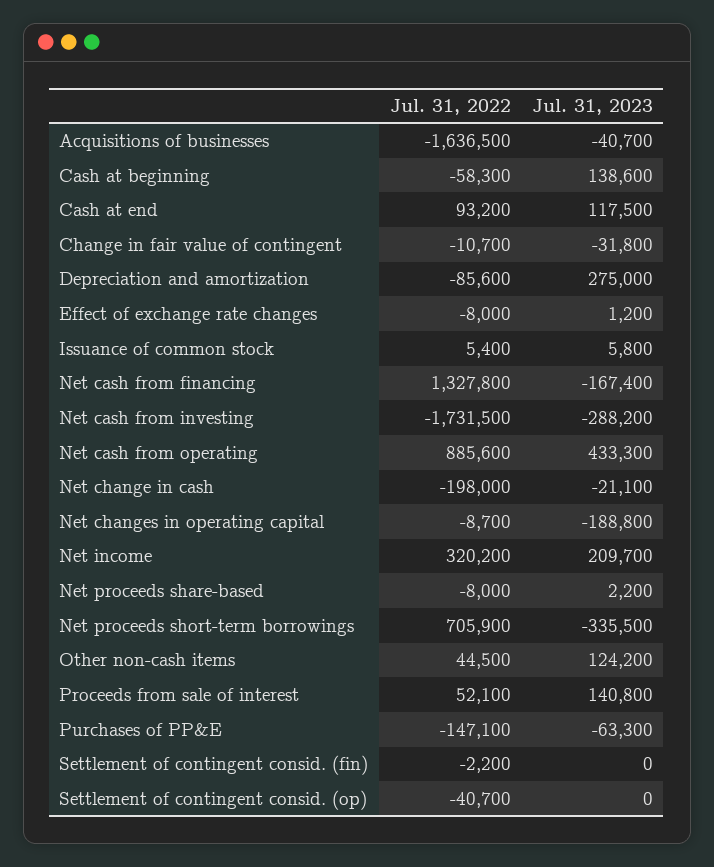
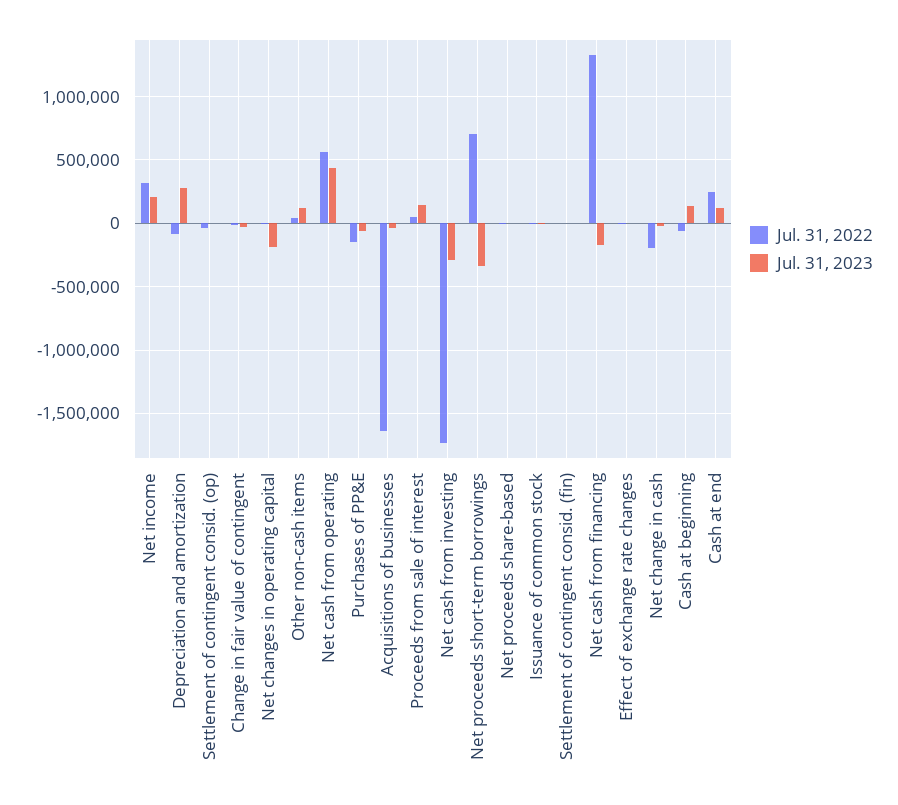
Jul. 31, 2022, Cash at end: 93200 -> 250000
Jul. 31, 2022, Net cash from operating: 885600 -> 550000

